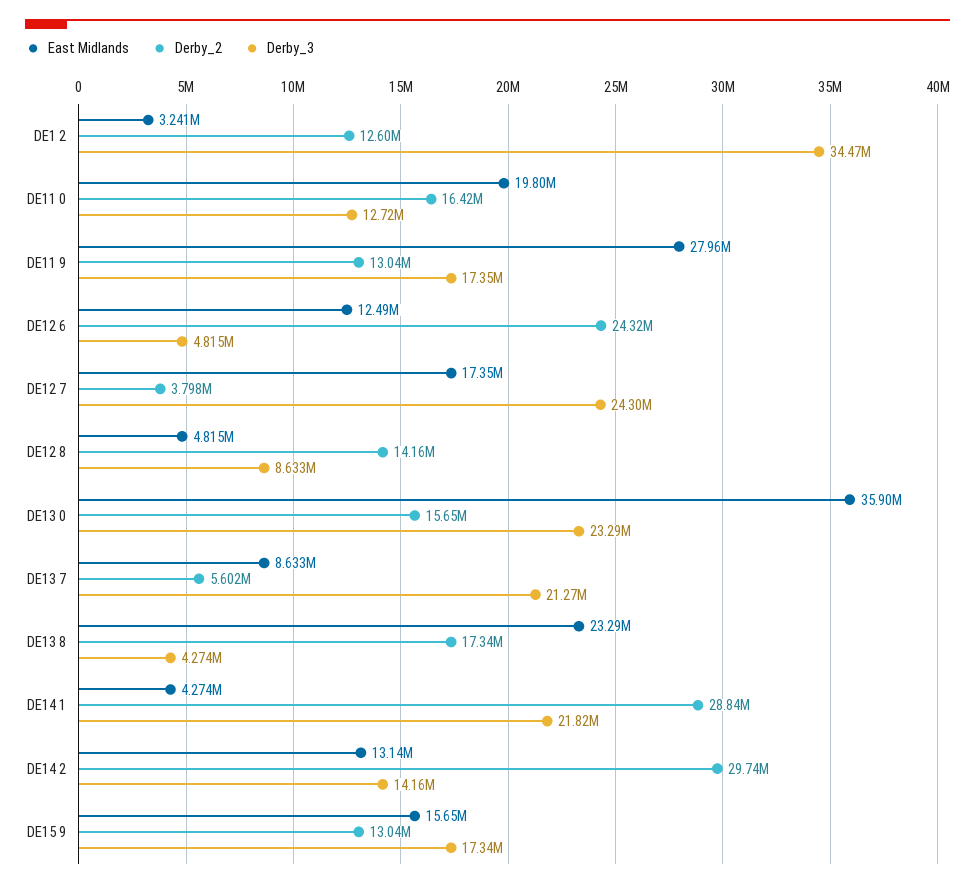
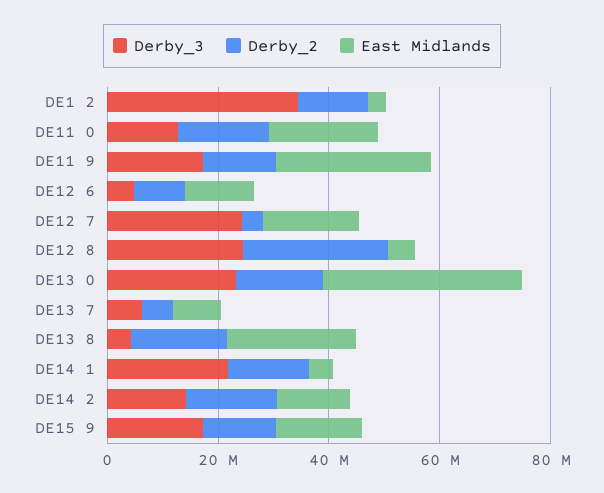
Derby_2, DE12 6: 24320000 -> 10000000
Derby_2, DE12 8: 14160000 -> 25000000
Derby_3, DE12 8: 8633000 -> 25000000
Derby_3, DE13 7: 21270000 -> 5000000
Derby_2, DE14 1: 28840000 -> 15000000
Derby_2, DE14 2: 29740000 -> 15000000

